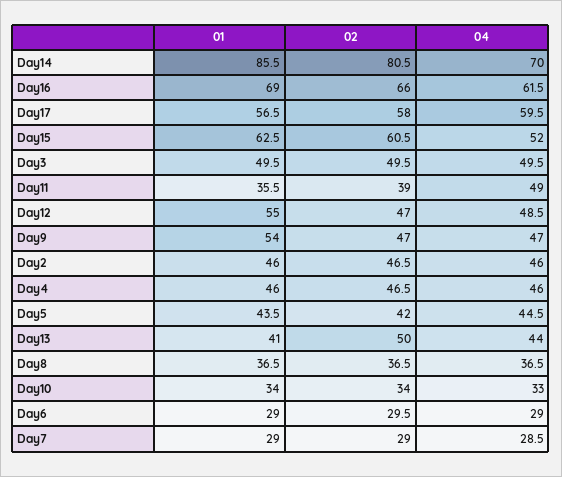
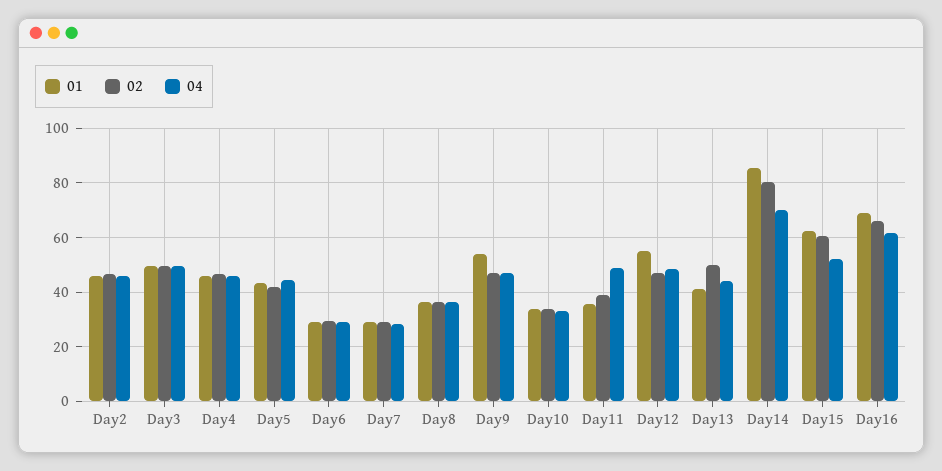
01, Day17: 56.5 -> none
02, Day17: 58 -> none
04, Day17: 59.5 -> none

